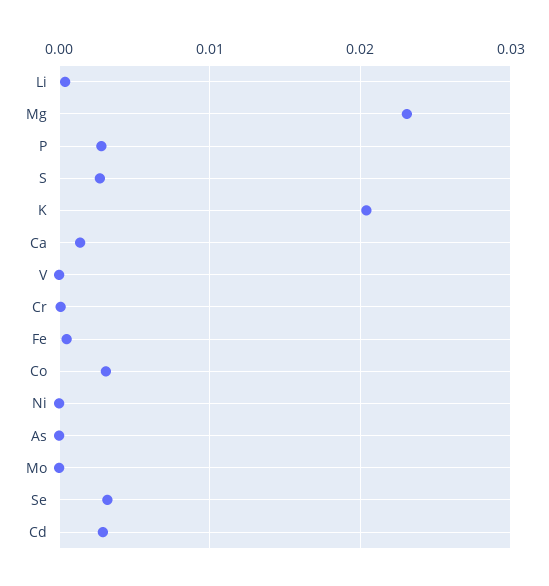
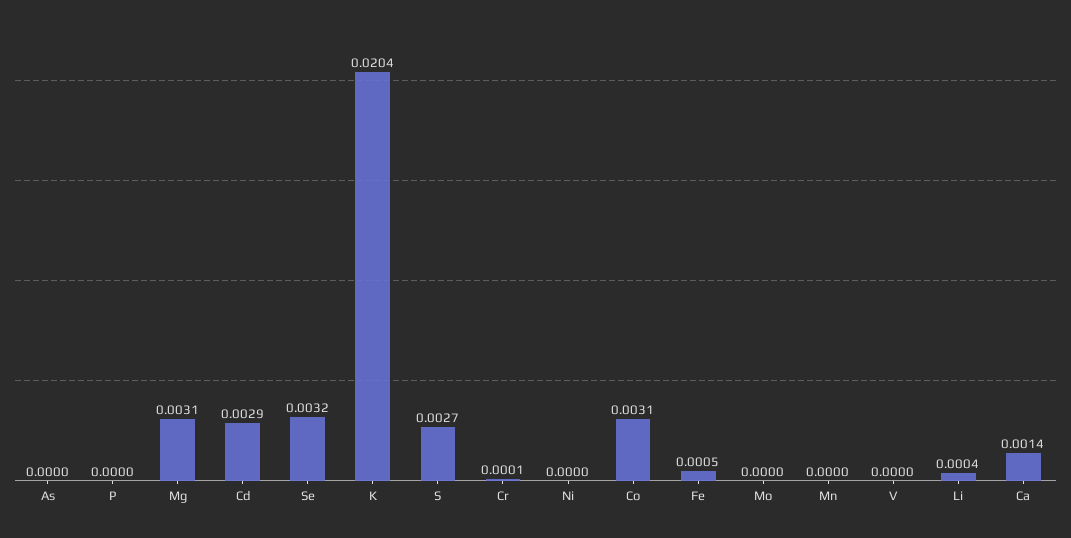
Mg: 0.023 -> 0.0031
P: 0.003 -> 0
Mn: none -> 0

